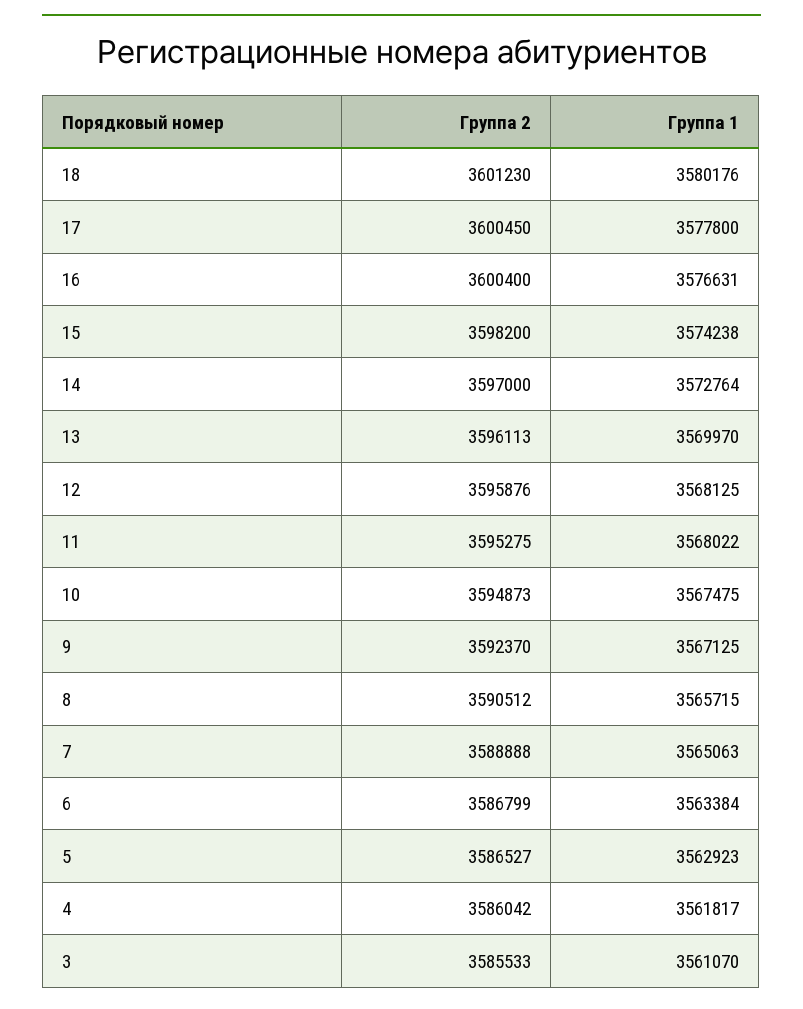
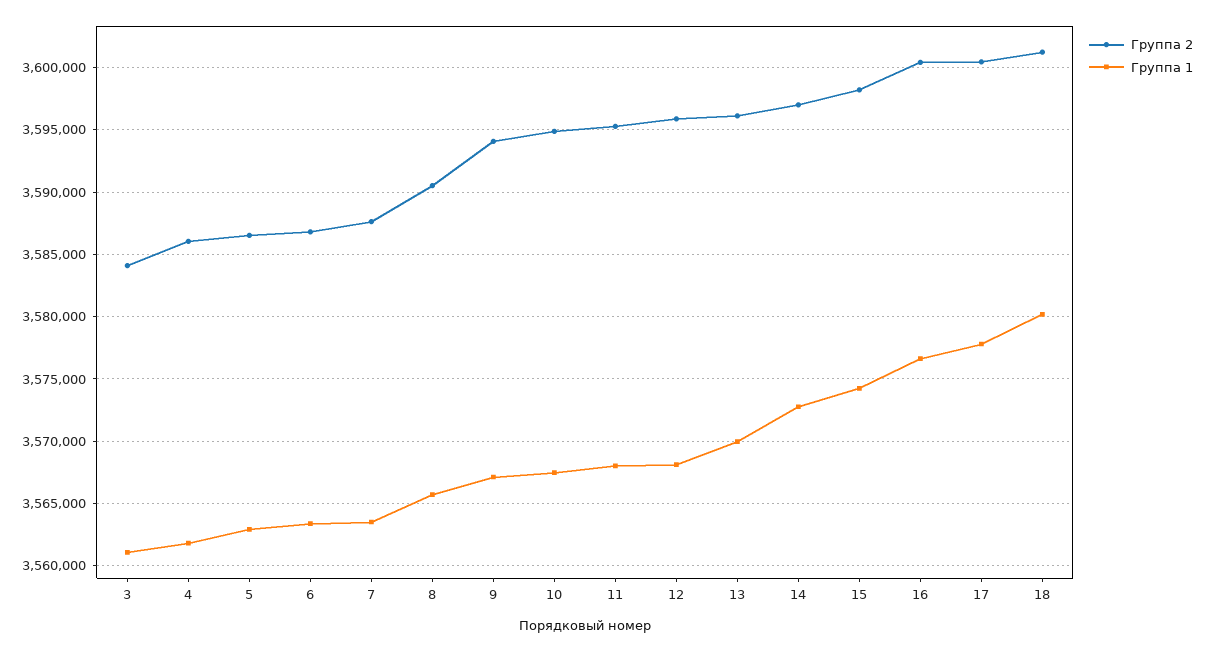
Группа 2, 9: 3592370 -> 3594000
Группа 2, 7: 3588888 -> 3587500
Группа 1, 7: 3565063 -> 3563500
Группа 2, 3: 3585533 -> 3584000

